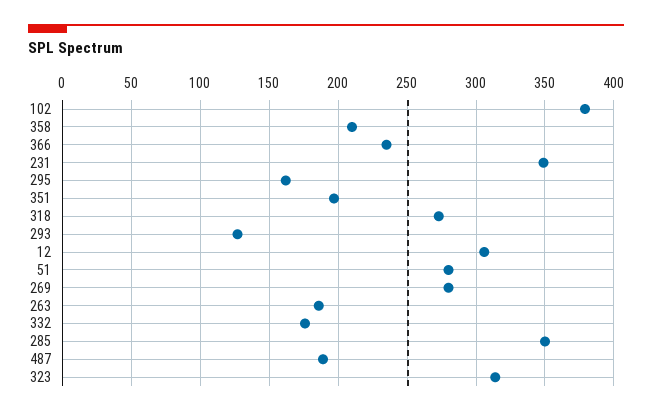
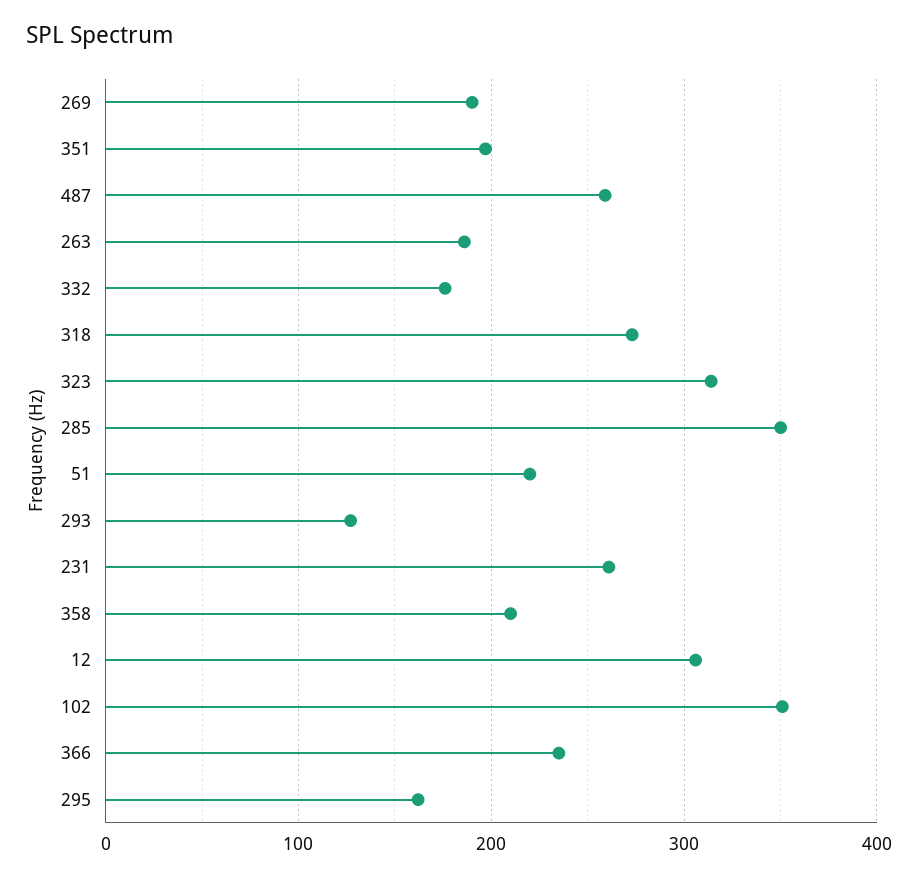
102: 380 -> 350
231: 350 -> 260
51: 280 -> 220
269: 280 -> 190
487: 190 -> 260

